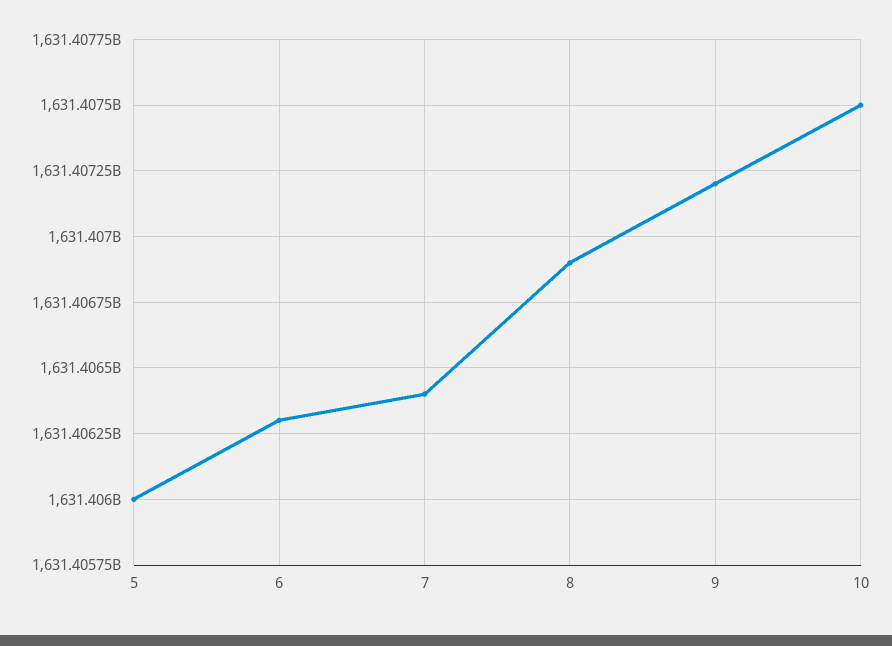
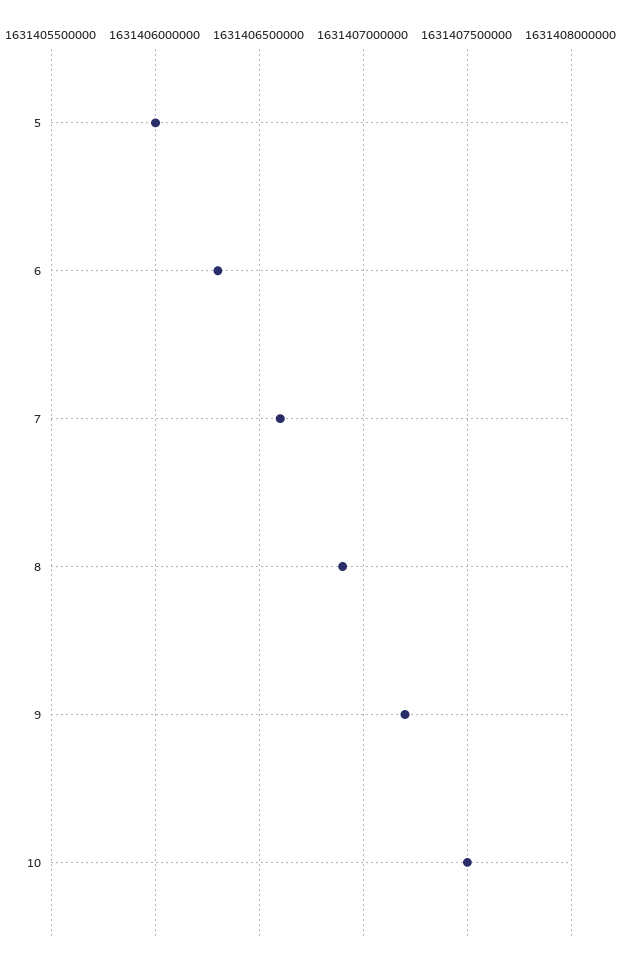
7: 1631406400000 -> 1631406600000

